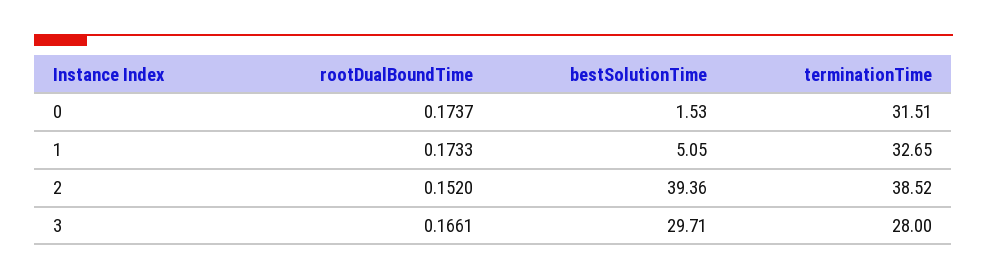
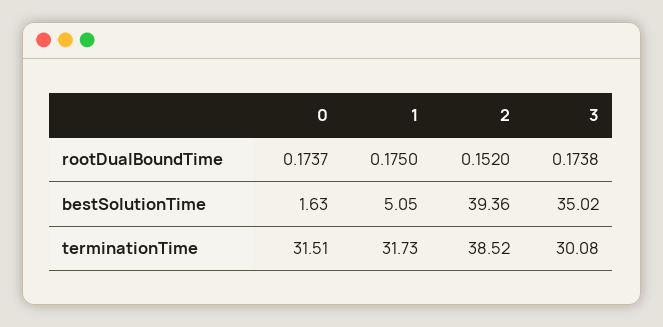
bestSolutionTime, 0: 1.53 -> 1.63
rootDualBoundTime, 1: 0.1733 -> 0.175
terminationTime, 1: 32.65 -> 31.73
rootDualBoundTime, 3: 0.1661 -> 0.1738
bestSolutionTime, 3: 29.71 -> 35.02
terminationTime, 3: 28 -> 30.08

